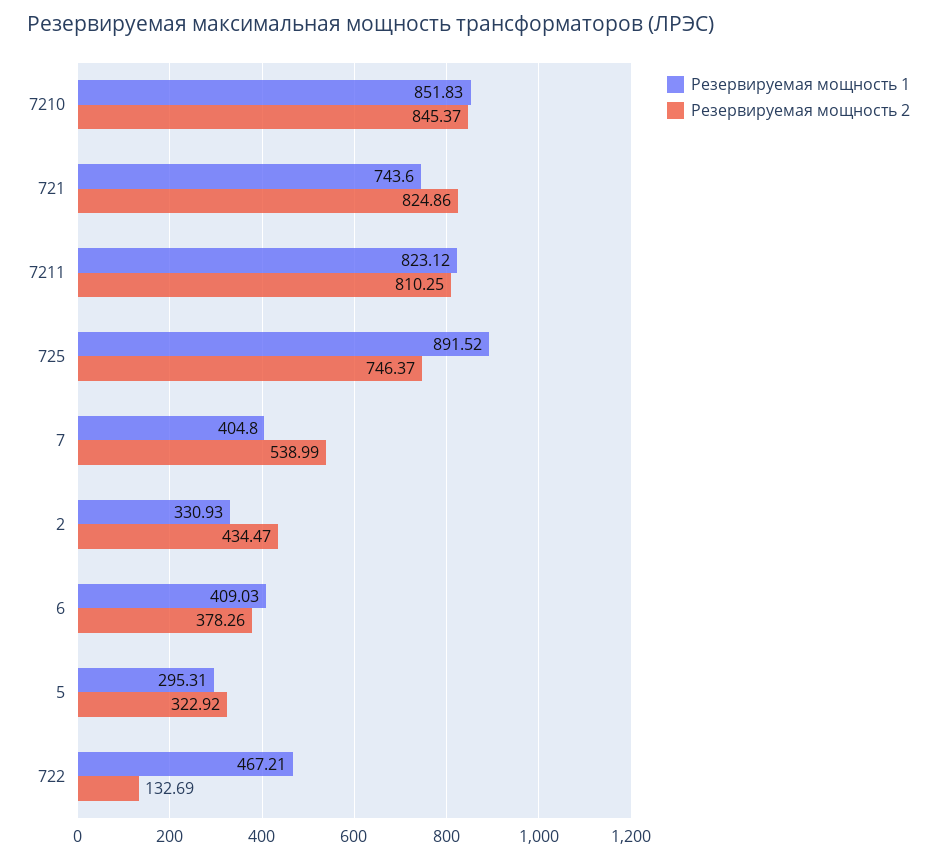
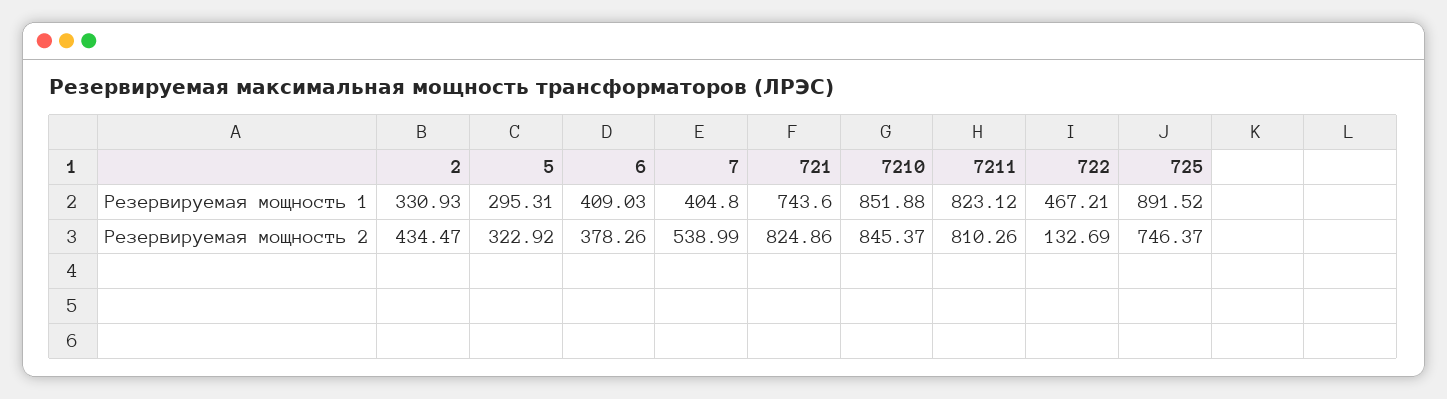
Резервируемая мощность 1, 7210: 851.83 -> 851.88
Резервируемая мощность 2, 7211: 810.25 -> 810.26

